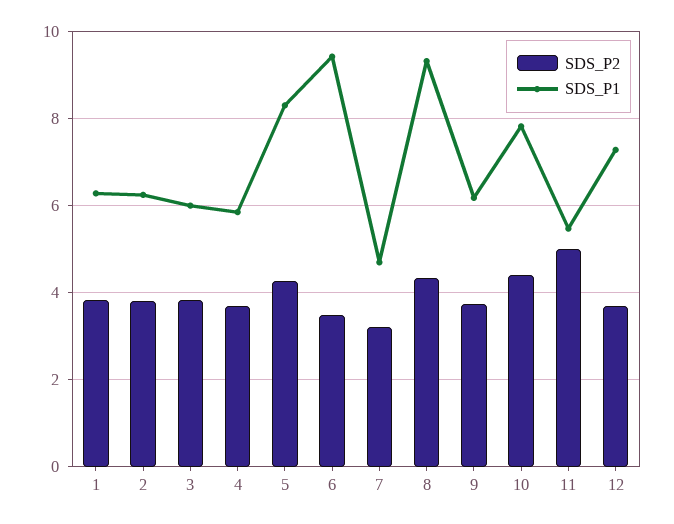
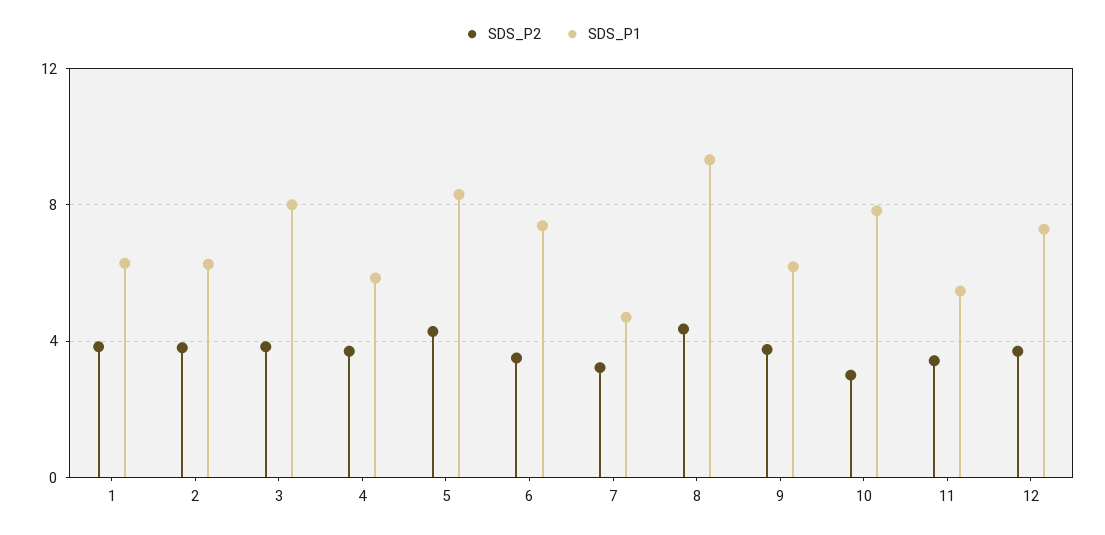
SDS_P1, 3: 6 -> 8
SDS_P1, 6: 9.4 -> 7.5
SDS_P2, 10: 4.4 -> 3
SDS_P2, 11: 5 -> 3.5

